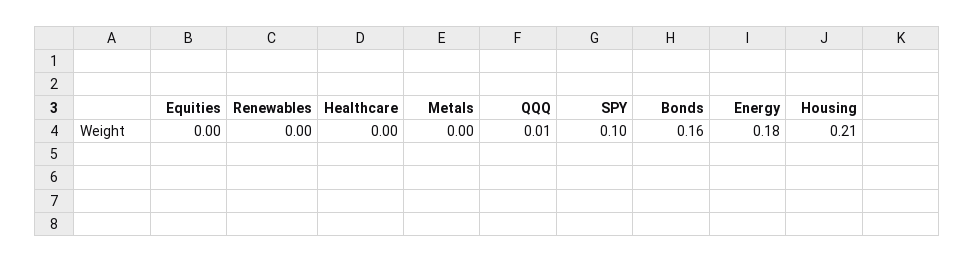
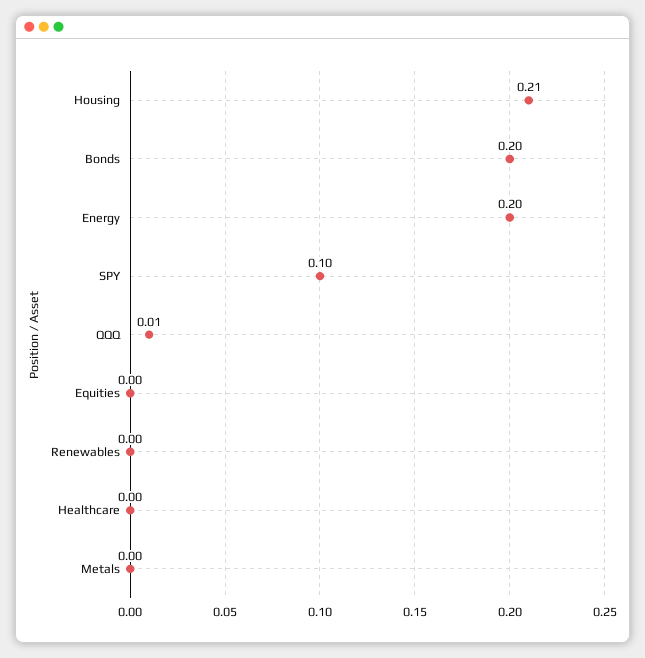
Bonds: 0.16 -> 0.2
Energy: 0.18 -> 0.2

